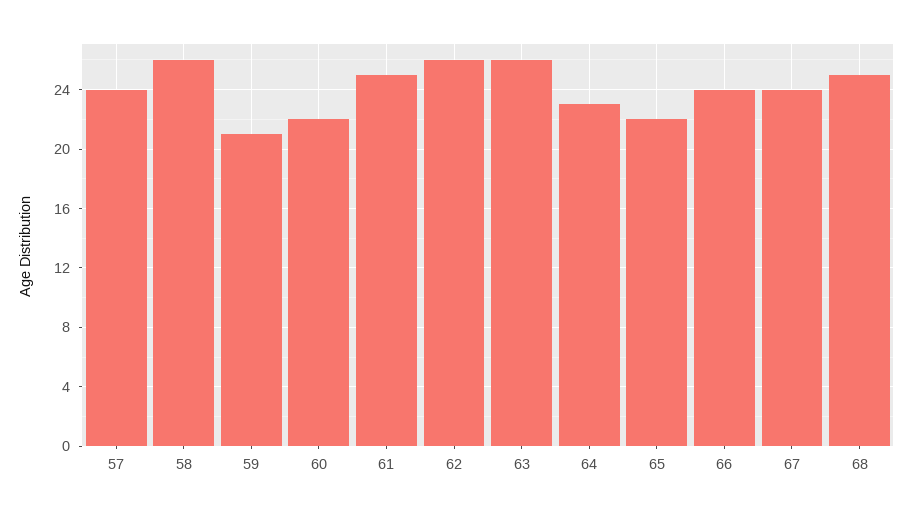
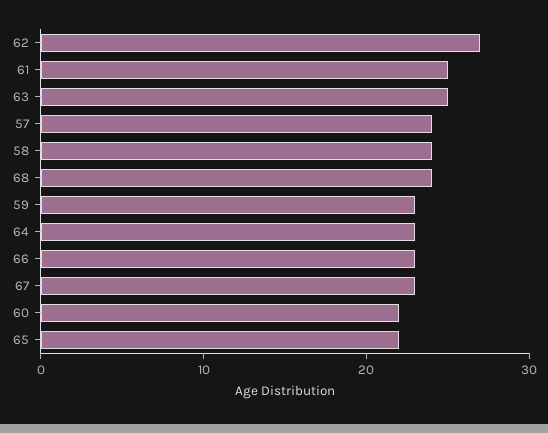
58: 26 -> 24
59: 21 -> 23
62: 26 -> 27
63: 26 -> 25
66: 24 -> 23
67: 24 -> 23
68: 25 -> 24

